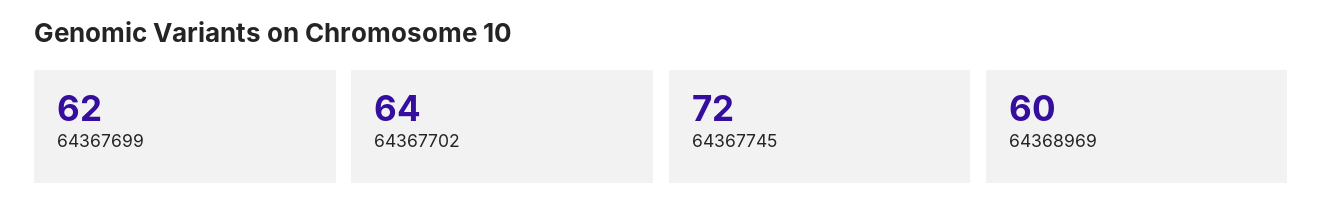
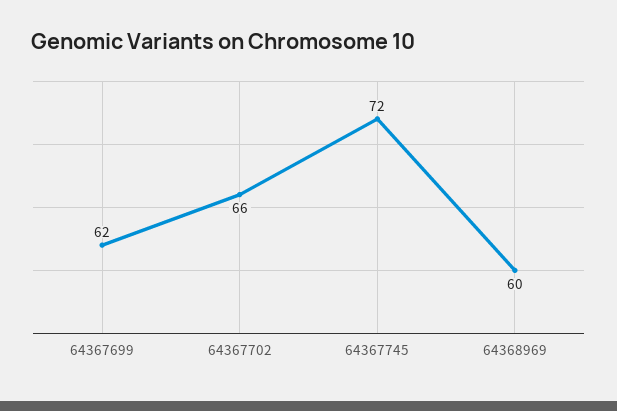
64367702: 64 -> 66

